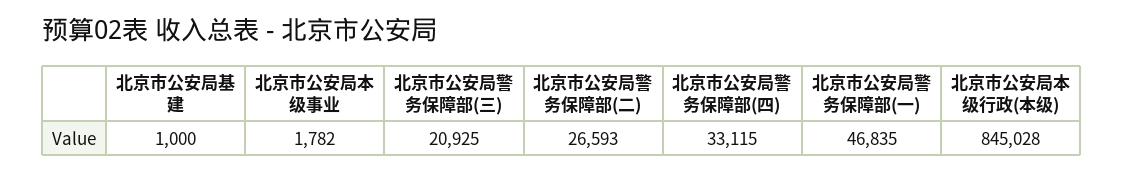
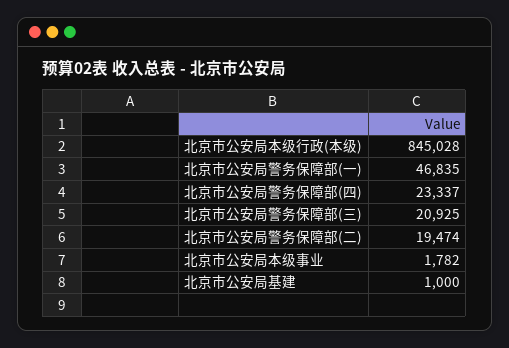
北京市公安局警务保障部(二): 26593 -> 19474
北京市公安局警务保障部(四): 33115 -> 23337

